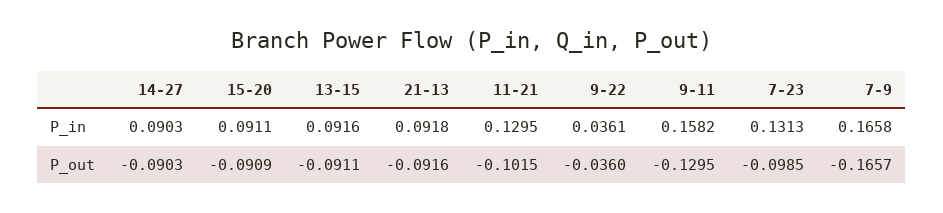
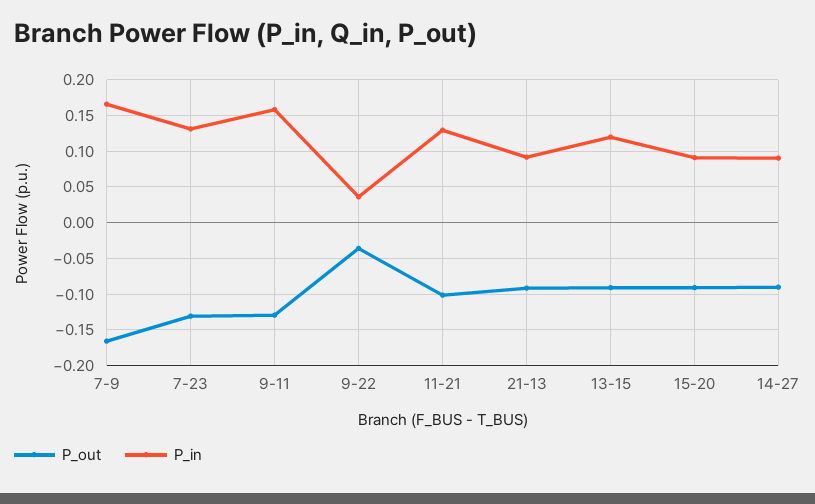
P_in, 13-15: 0.0916 -> 0.12
P_out, 7-23: -0.0985 -> -0.13

